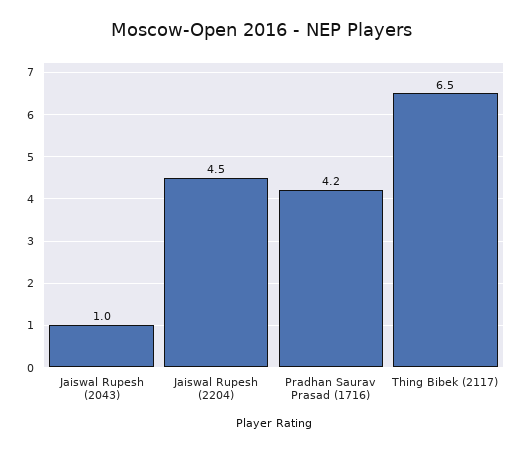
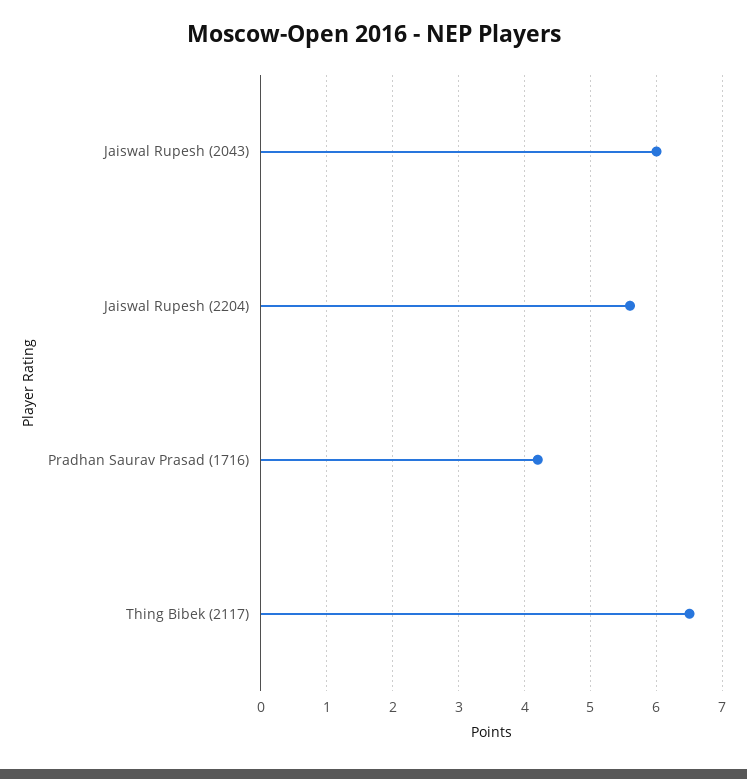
Jaiswal Rupesh (2043): 1 -> 6
Jaiswal Rupesh (2204): 4.5 -> 5.6

